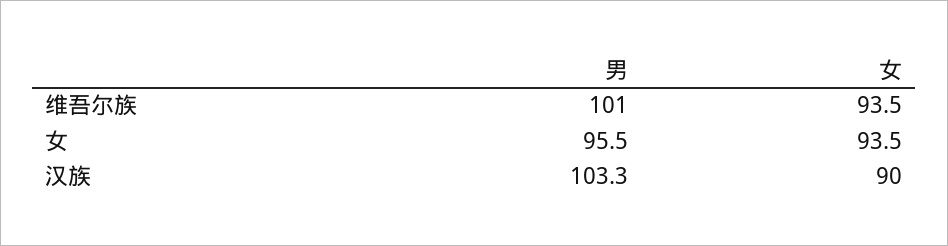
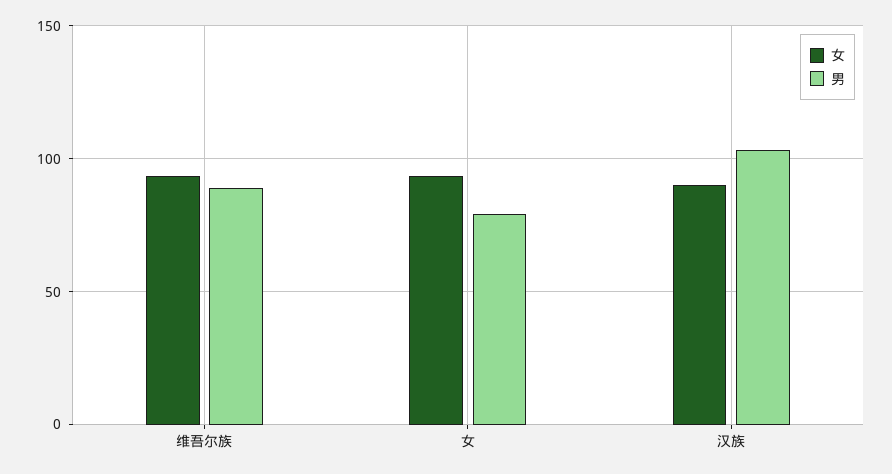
男, 维吾尔族: 101 -> 90
男, 女: 95.5 -> 80

